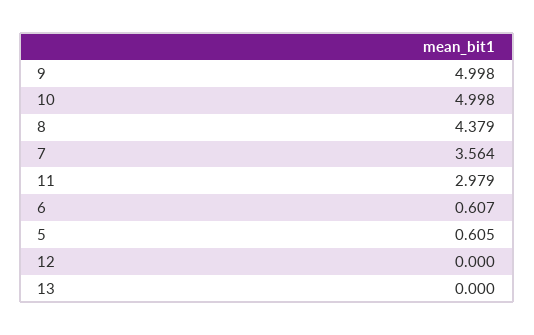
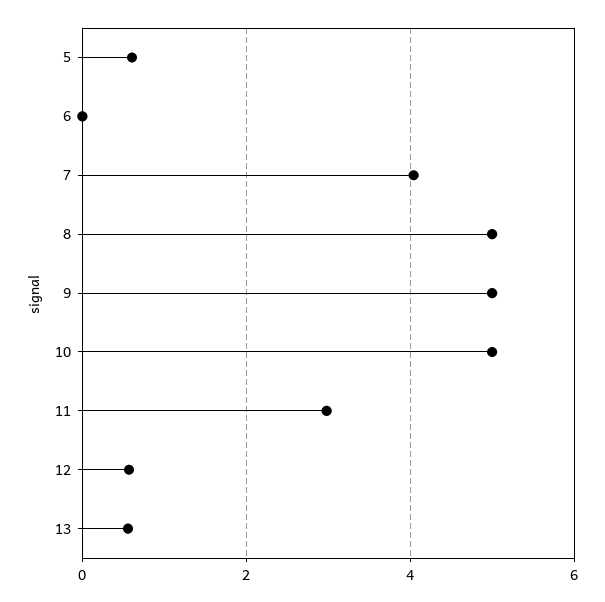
8: 4.379 -> 5
7: 3.564 -> 4
6: 0.607 -> 0
12: 0 -> 0.6
13: 0 -> 0.6

